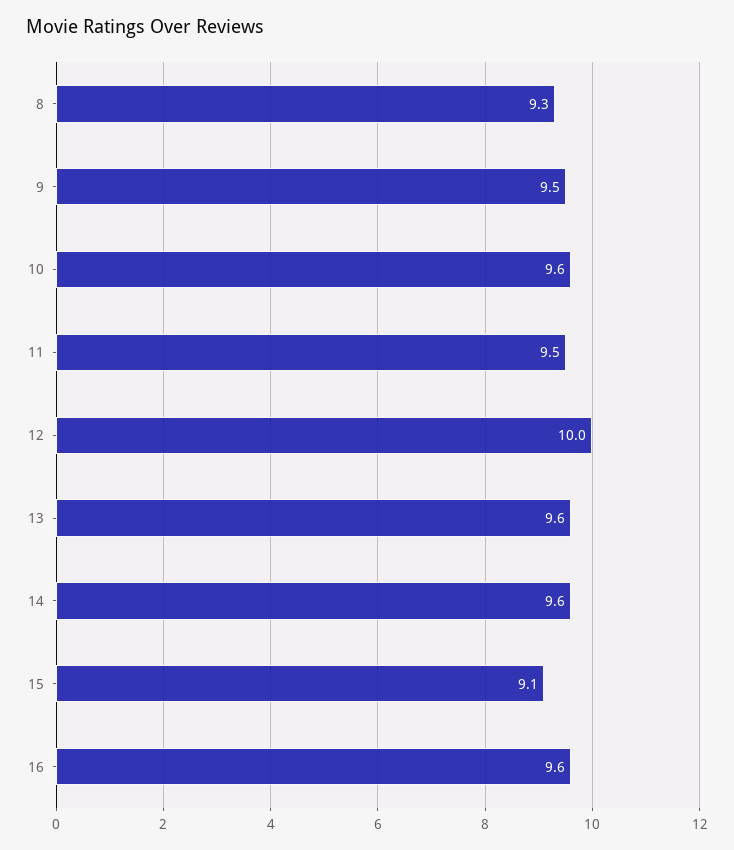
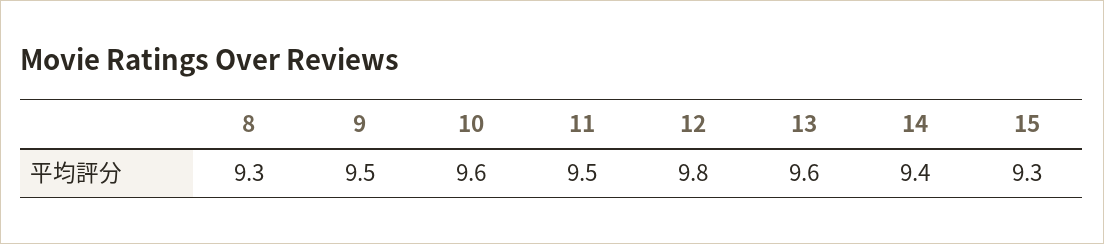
12: 10 -> 9.8
14: 9.6 -> 9.4
15: 9.1 -> 9.3
16: 9.6 -> none

